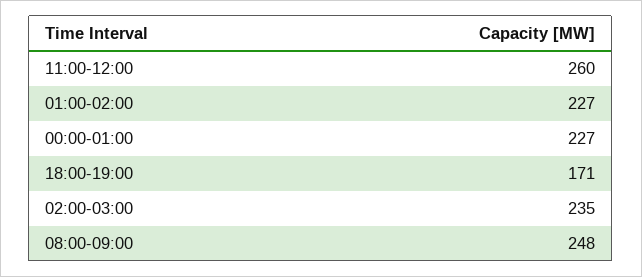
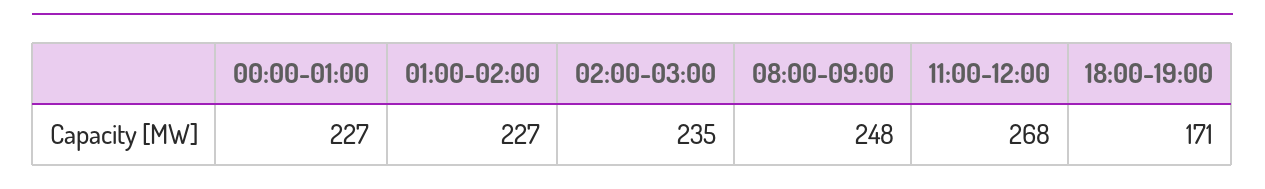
11:00-12:00: 260 -> 268

